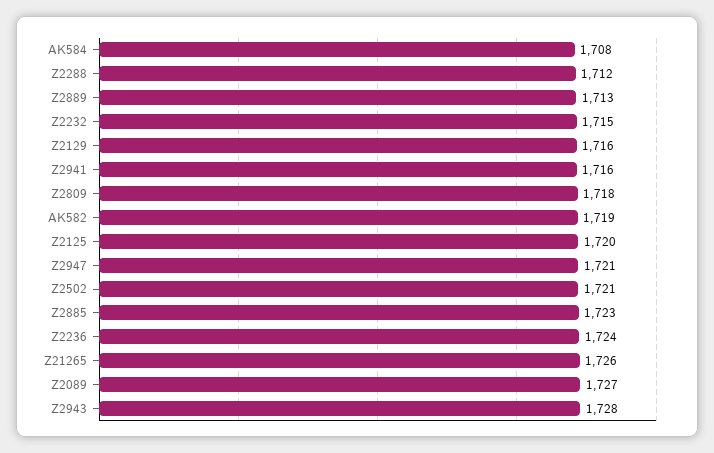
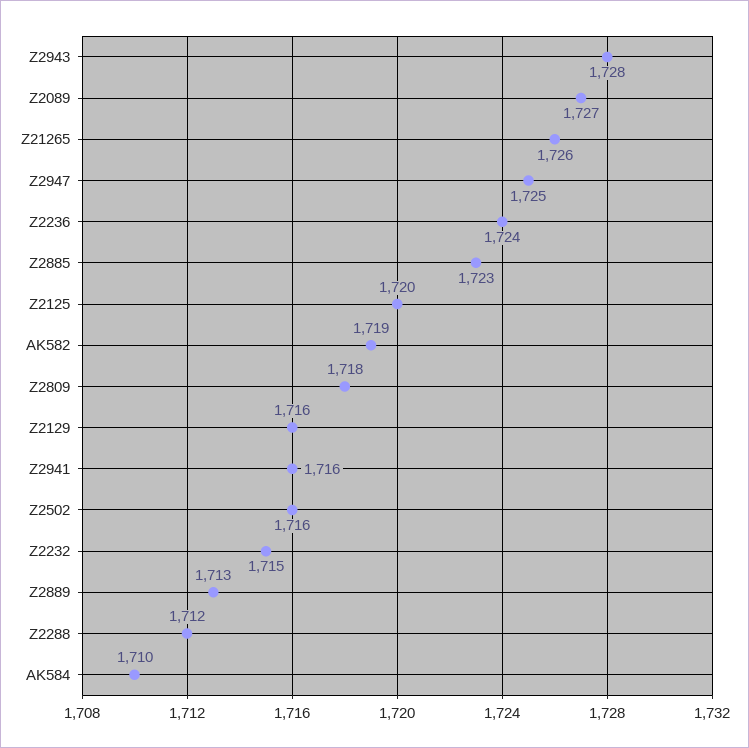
AK584: 1708 -> 1710
Z2947: 1721 -> 1725
Z2502: 1721 -> 1716

